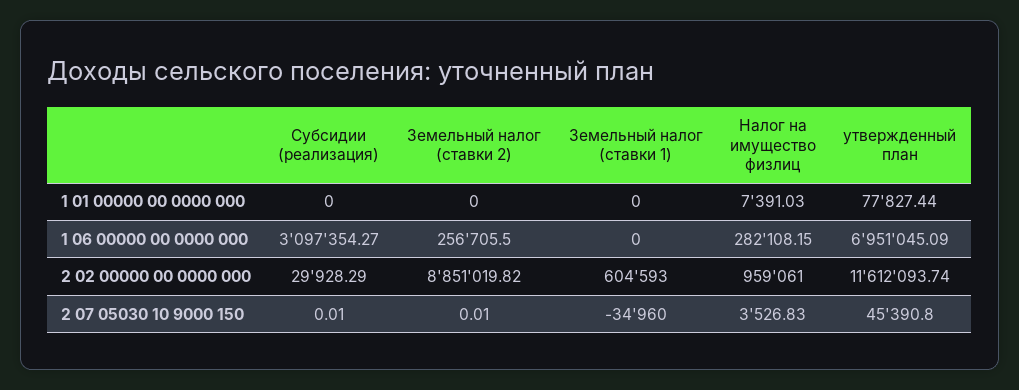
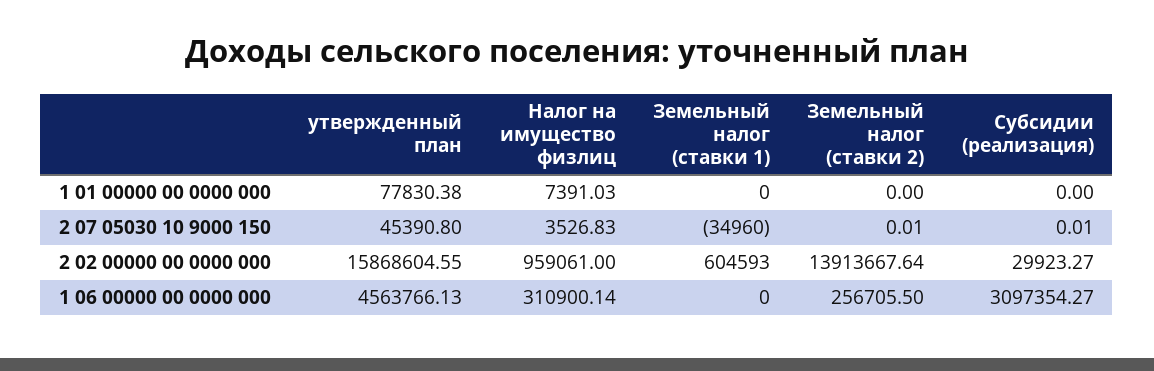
утвержденный план, 1 01 00000 00 0000 000: 77827.44 -> 77830.38
Налог на имущество физлиц, 1 06 00000 00 0000 000: 282108.15 -> 310900.14
утвержденный план, 1 06 00000 00 0000 000: 6951045.09 -> 4563766.13
Субсидии (реализация), 2 02 00000 00 0000 000: 29928.29 -> 29923.27
Земельный налог (ставки 2), 2 02 00000 00 0000 000: 8851019.82 -> 13913667.64
утвержденный план, 2 02 00000 00 0000 000: 11612093.74 -> 15868604.55

